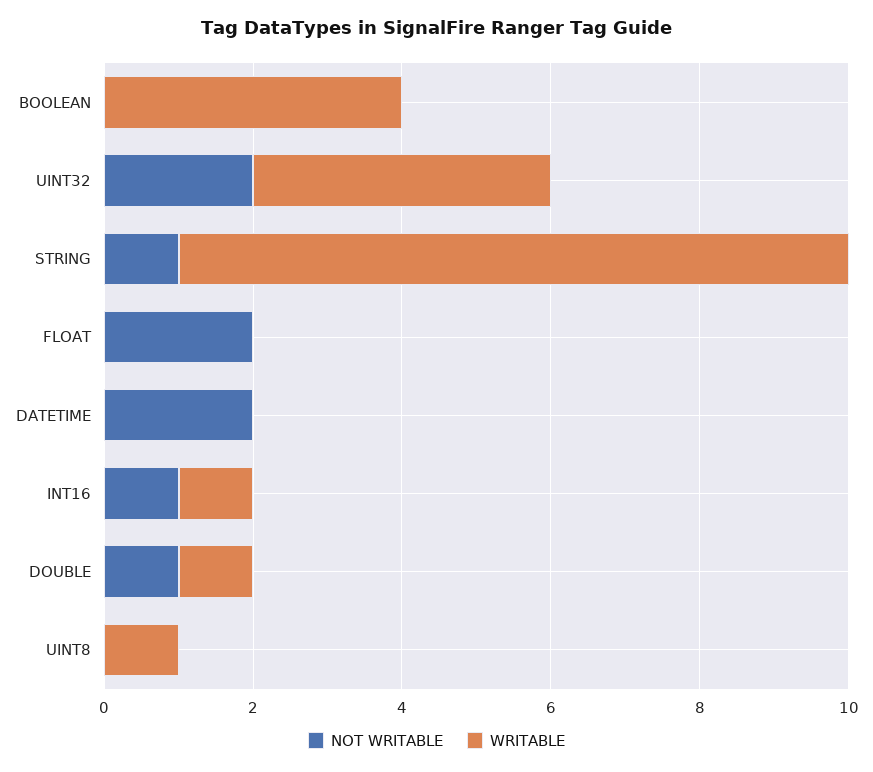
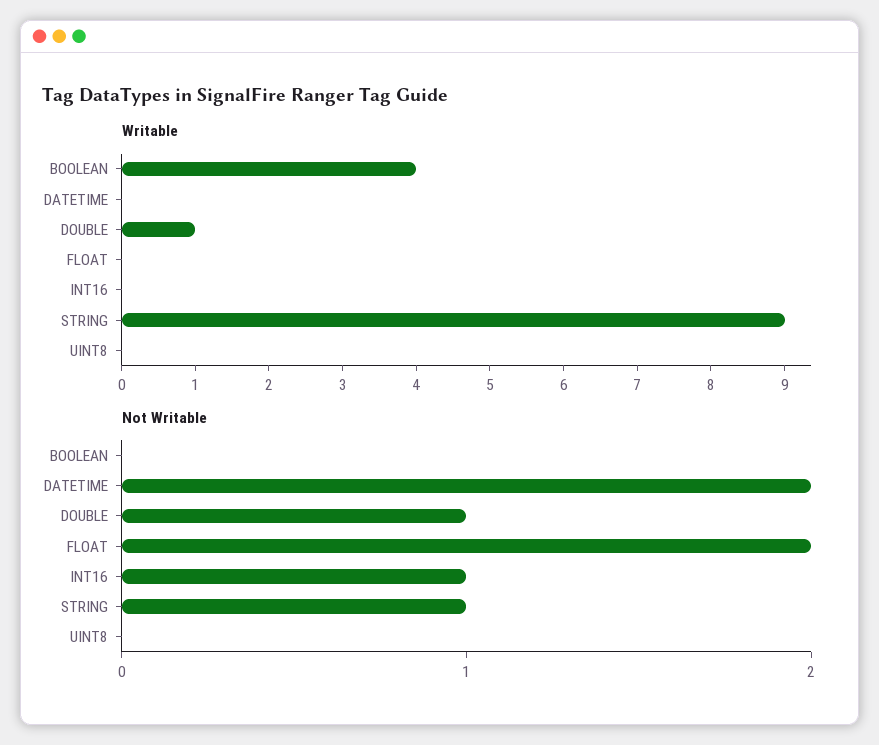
NOT WRITABLE, UINT32: 2 -> none
WRITABLE, UINT32: 4 -> none
WRITABLE, INT16: 1 -> 0
WRITABLE, UINT8: 1 -> 0

